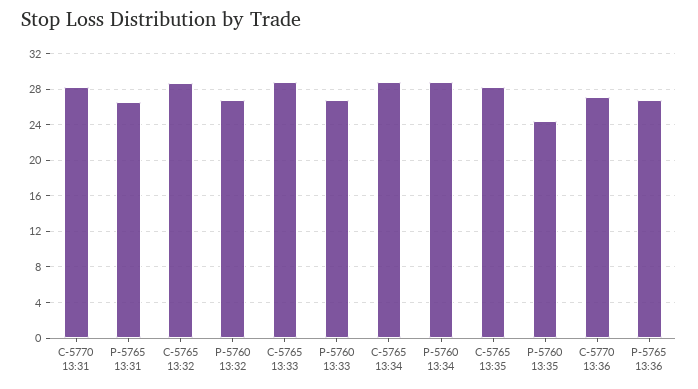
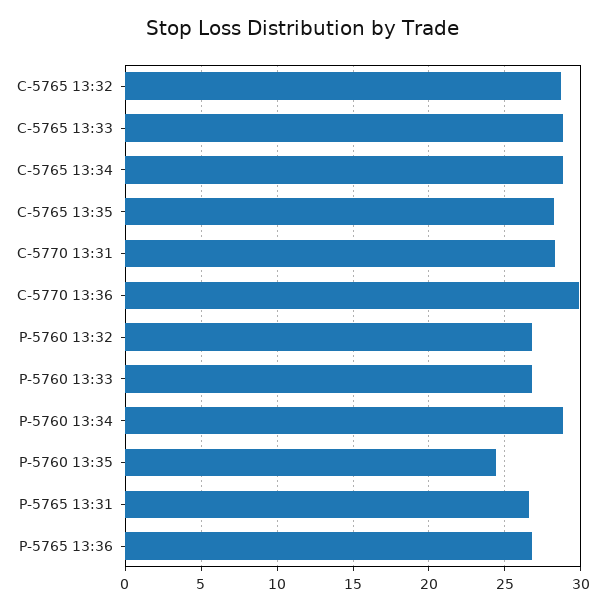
C-5770 13:36: 27 -> 30

